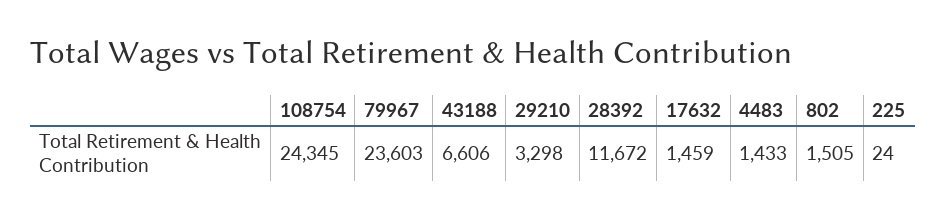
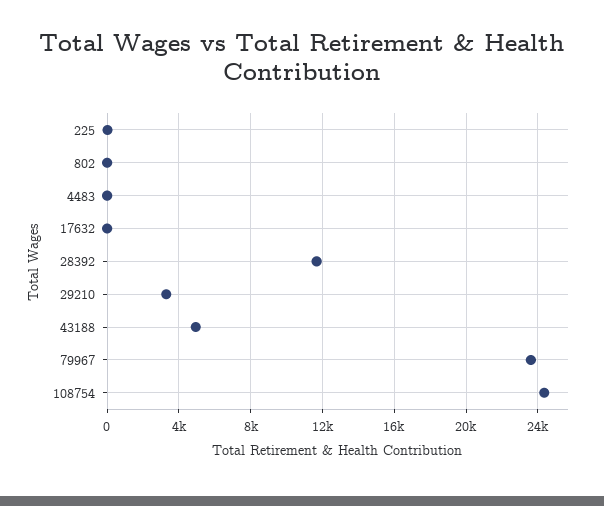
43188: 6606 -> 5000
17632: 1459 -> 0
4483: 1433 -> 0
802: 1505 -> 0

